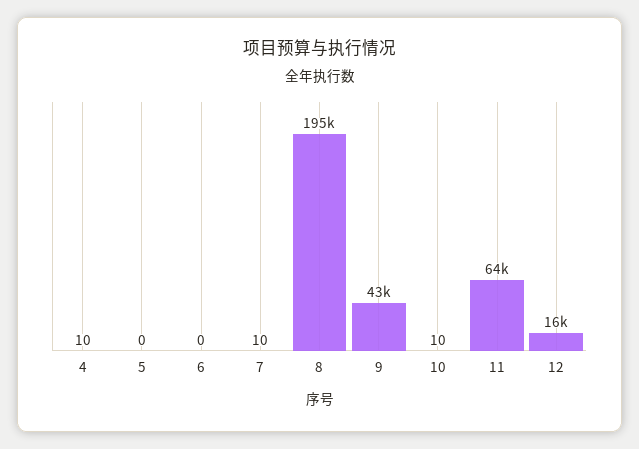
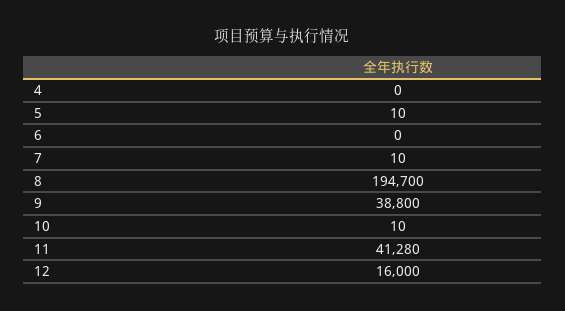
4: 10 -> 0
5: 0 -> 10
9: 43000 -> 38800
11: 64000 -> 41280

